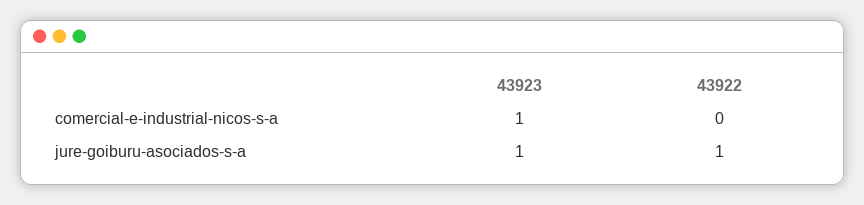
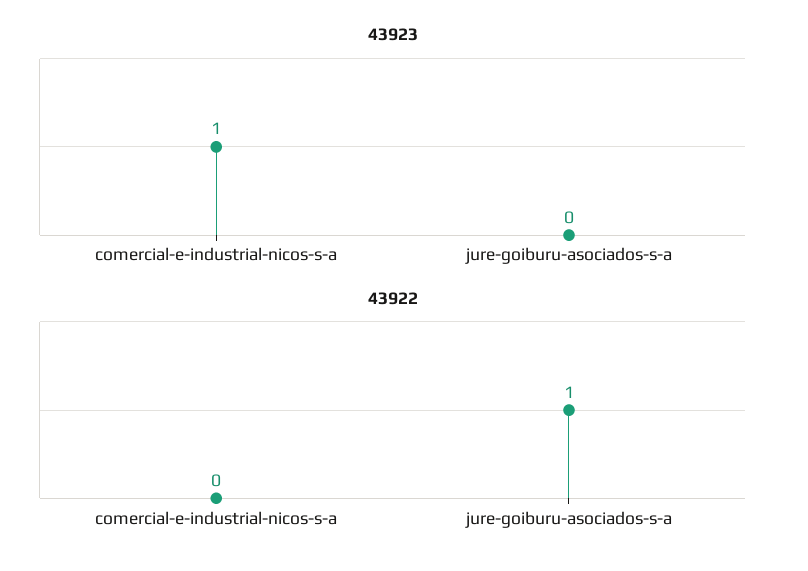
43923, jure-goiburu-asociados-s-a: 1 -> 0

